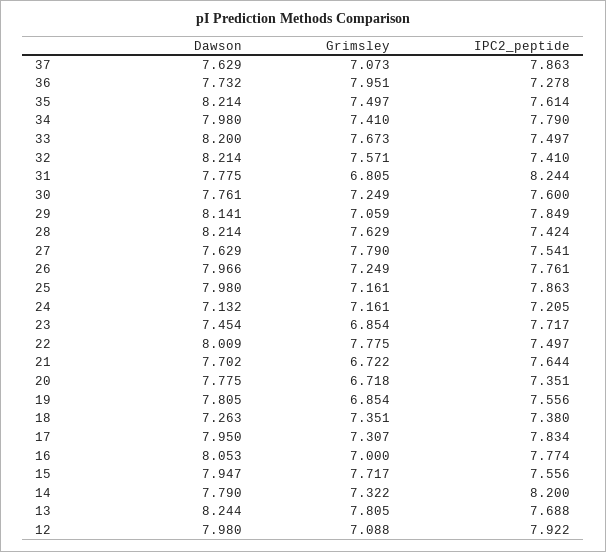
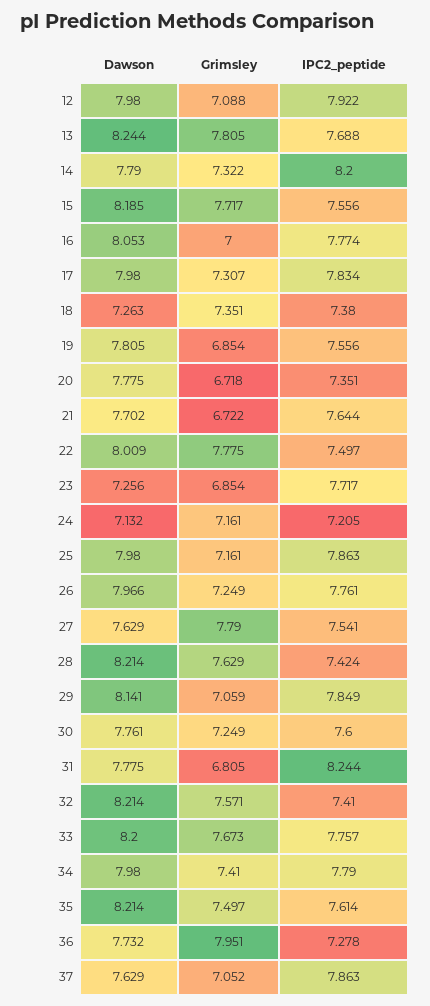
Grimsley, 37: 7.073 -> 7.052
IPC2_peptide, 33: 7.497 -> 7.757
Dawson, 23: 7.454 -> 7.256
Dawson, 17: 7.95 -> 7.98
Dawson, 15: 7.947 -> 8.185

